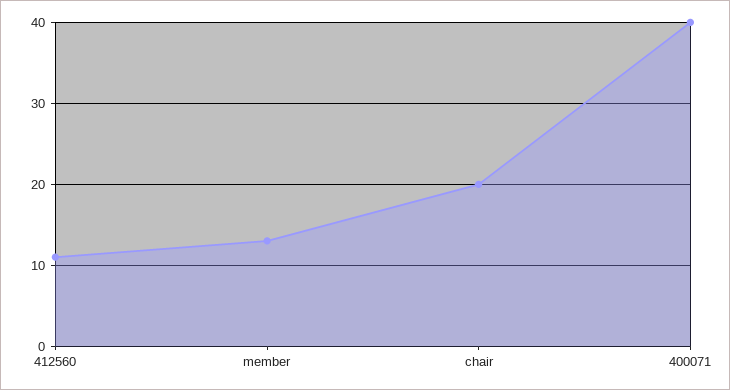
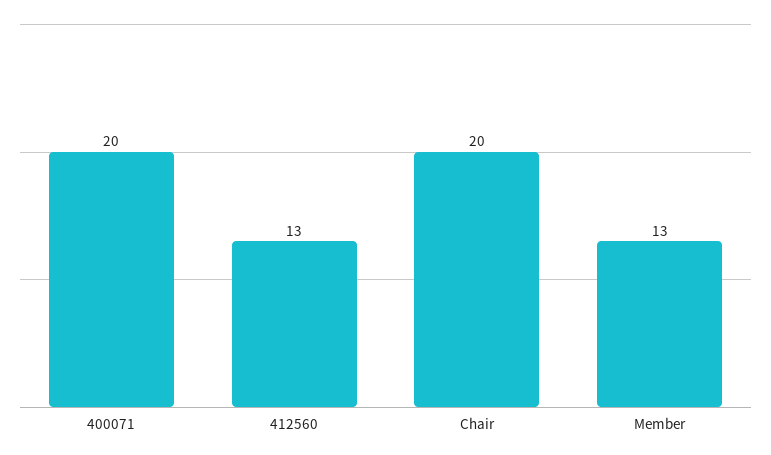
412560: 11 -> 13
400071: 40 -> 20

